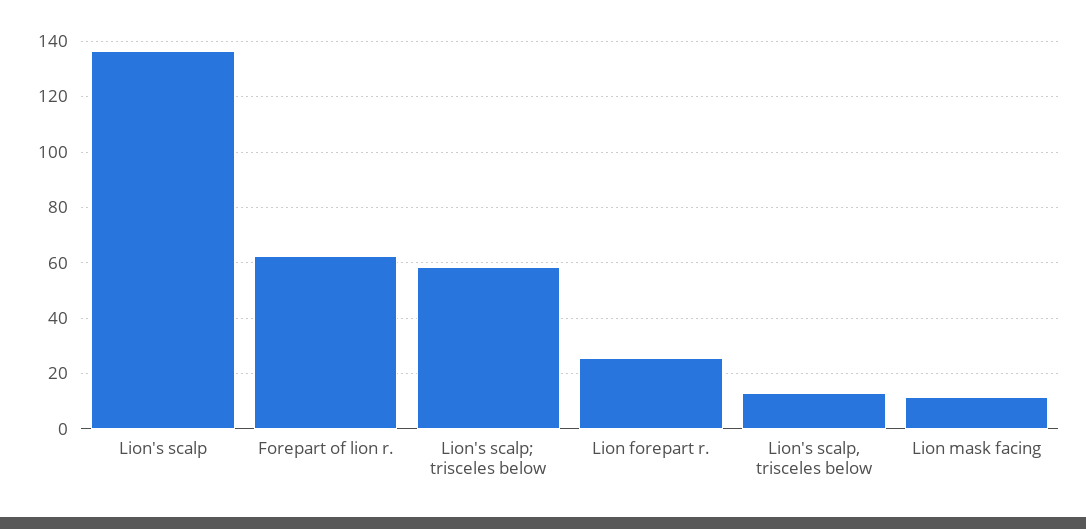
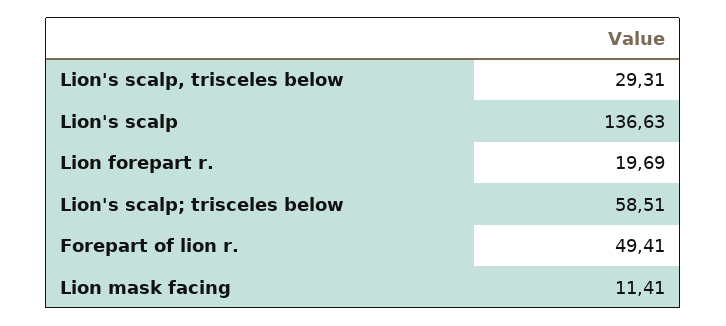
Forepart of lion r.: 62.5 -> 49.41
Lion forepart r.: 25 -> 19.69
Lion's scalp, trisceles below: 12.5 -> 29.31

